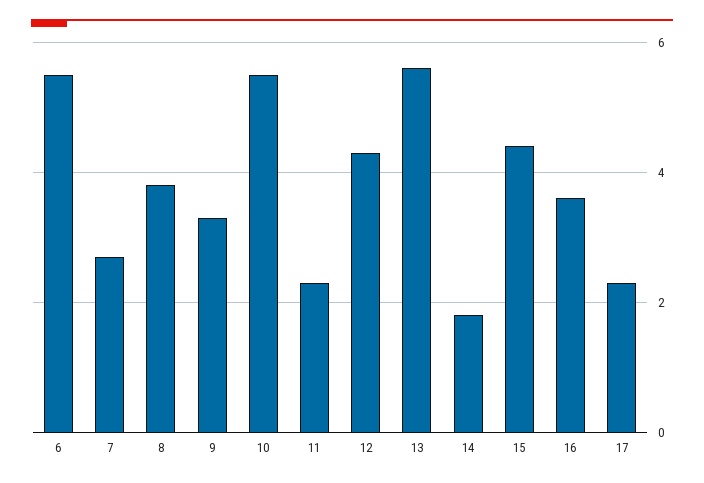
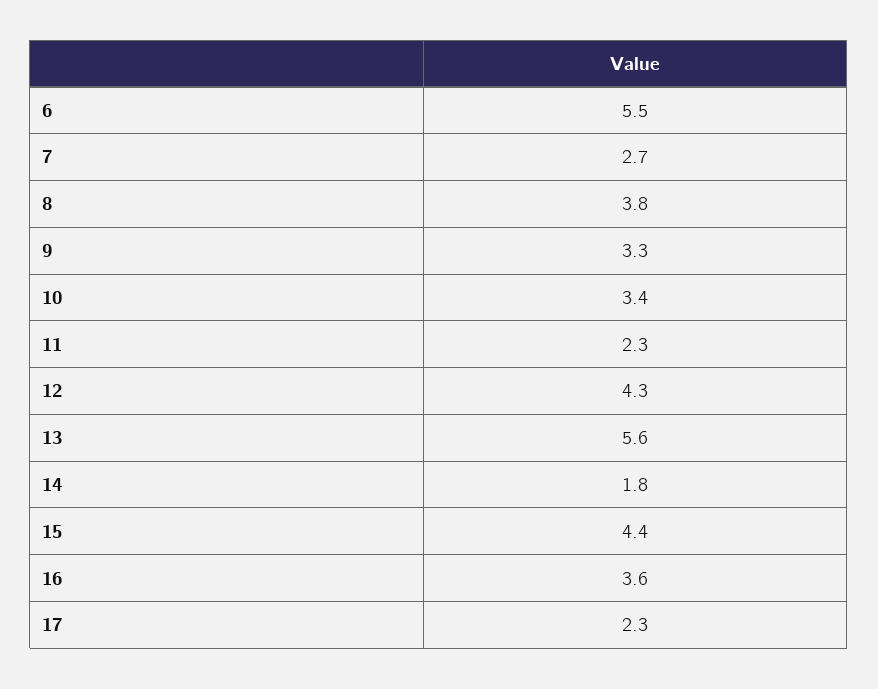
10: 5.5 -> 3.4

